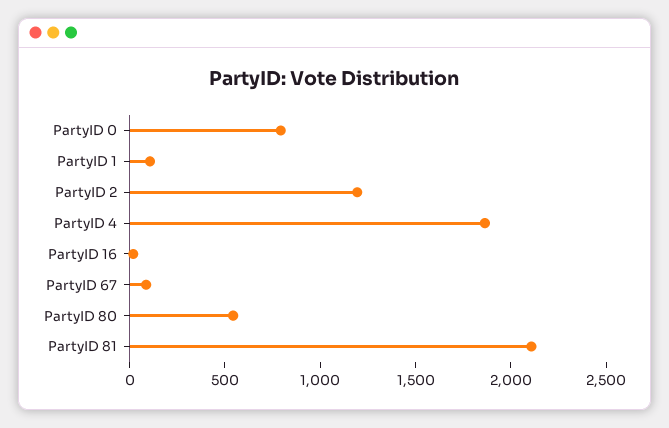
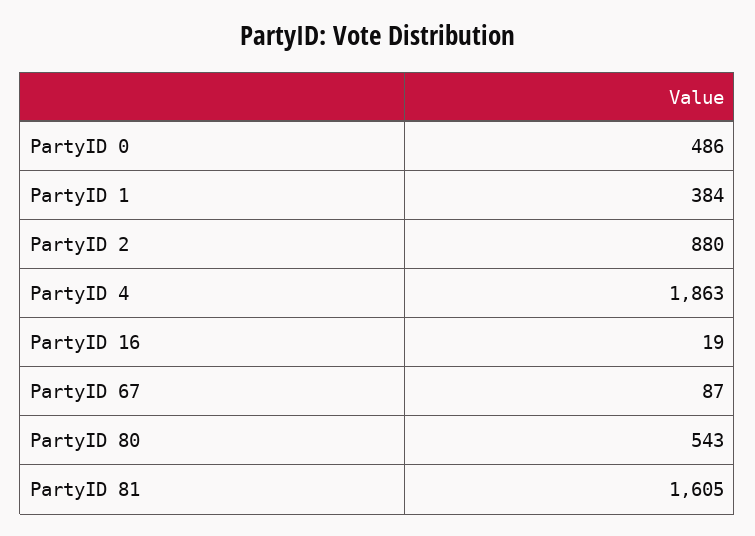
PartyID 0: 800 -> 486
PartyID 1: 100 -> 384
PartyID 2: 1200 -> 880
PartyID 81: 2100 -> 1605

